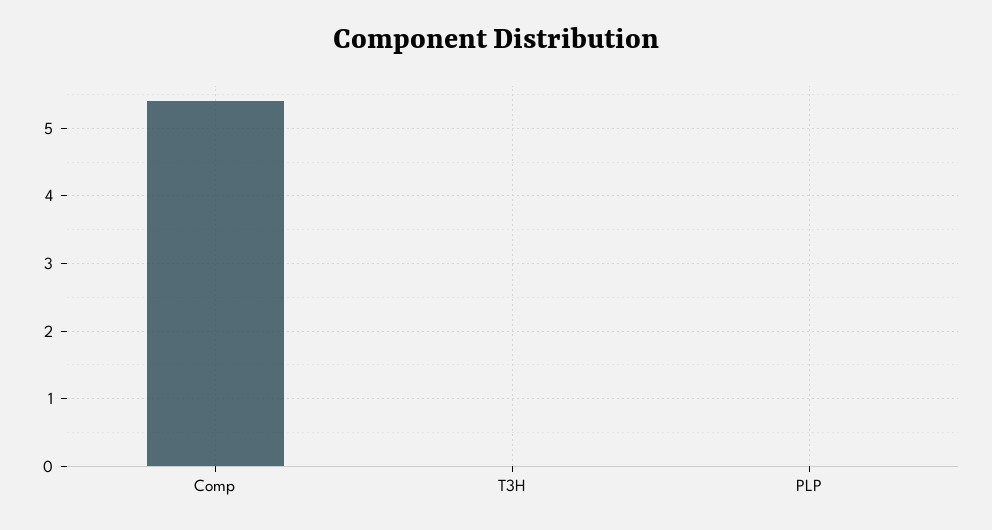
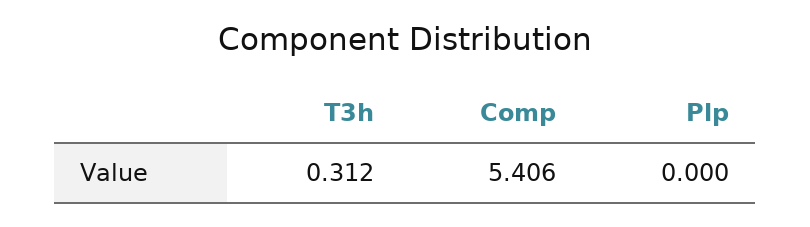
T3H: 0 -> 0.312

